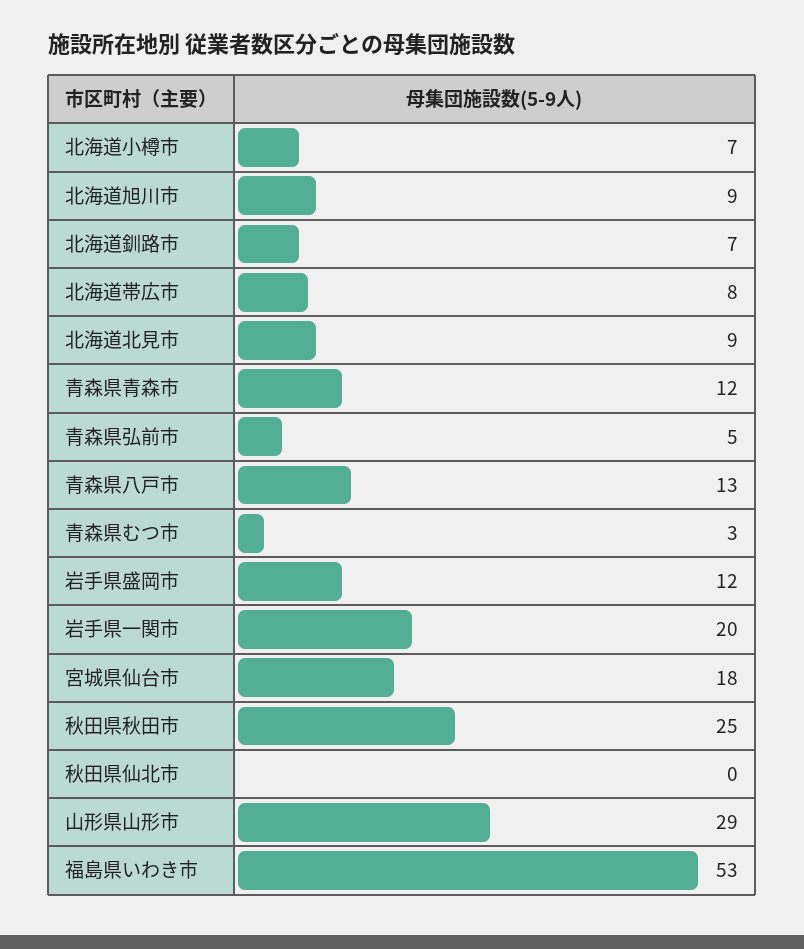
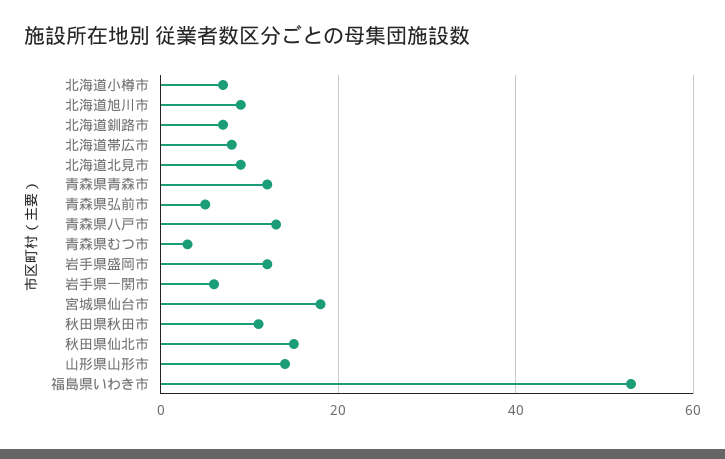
岩手県一関市: 20 -> 5
秋田県秋田市: 25 -> 10
秋田県仙北市: 0 -> 15
山形県山形市: 29 -> 15

